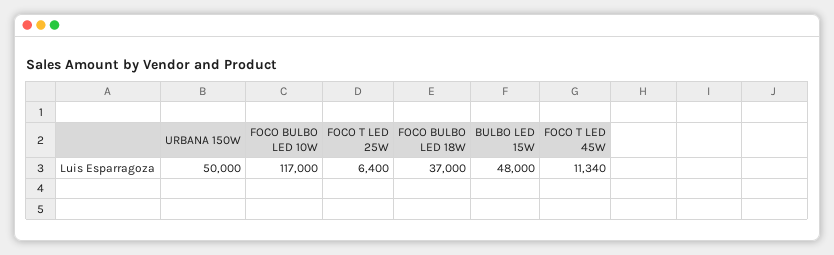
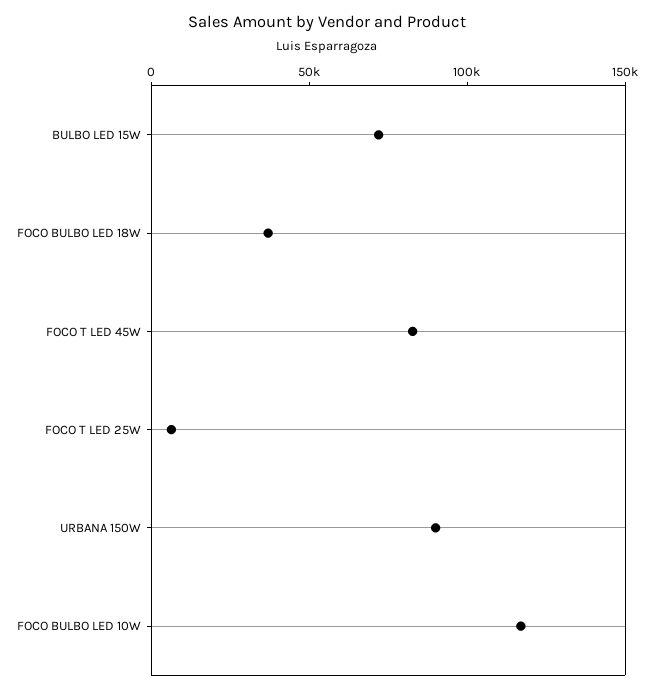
URBANA 150W: 50000 -> 90000
BULBO LED 15W: 48000 -> 70000
FOCO T LED 45W: 11340 -> 80000

